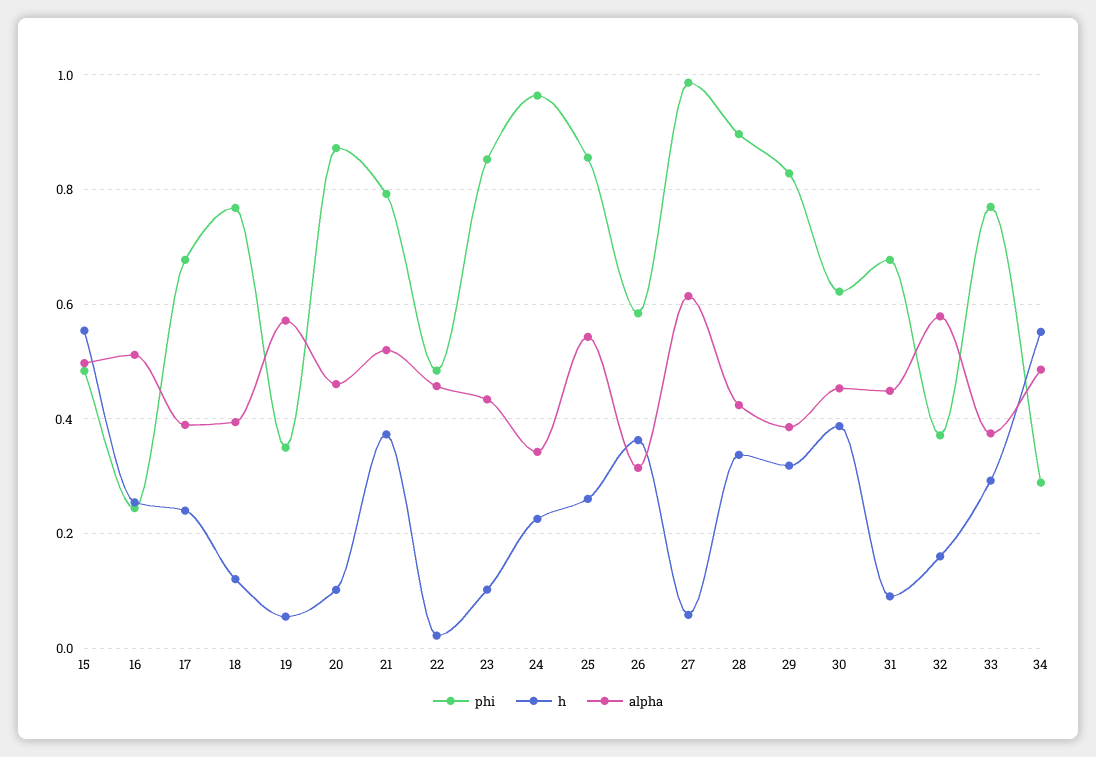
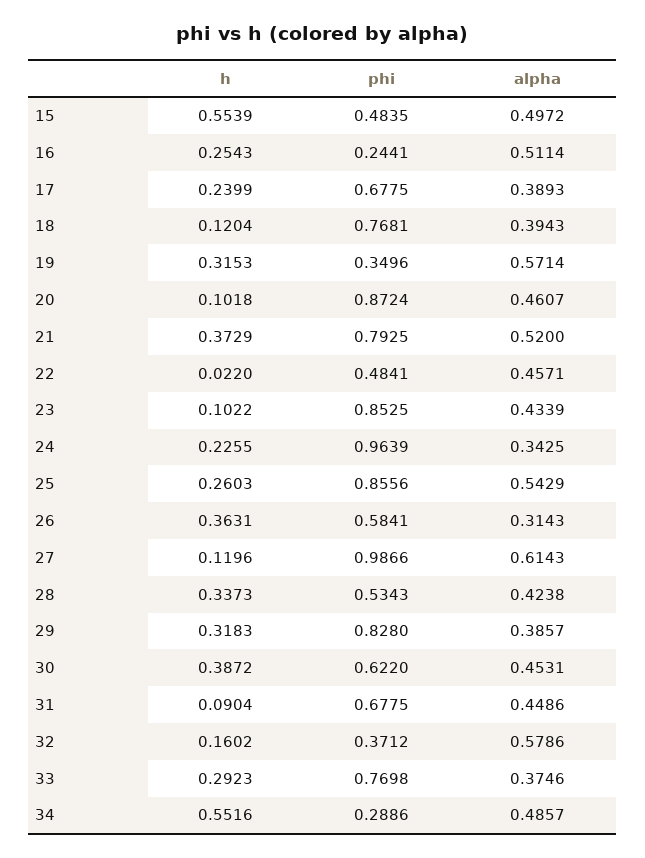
h, 19: 0.06 -> 0.3153
h, 27: 0.06 -> 0.1196
phi, 28: 0.9 -> 0.5343

